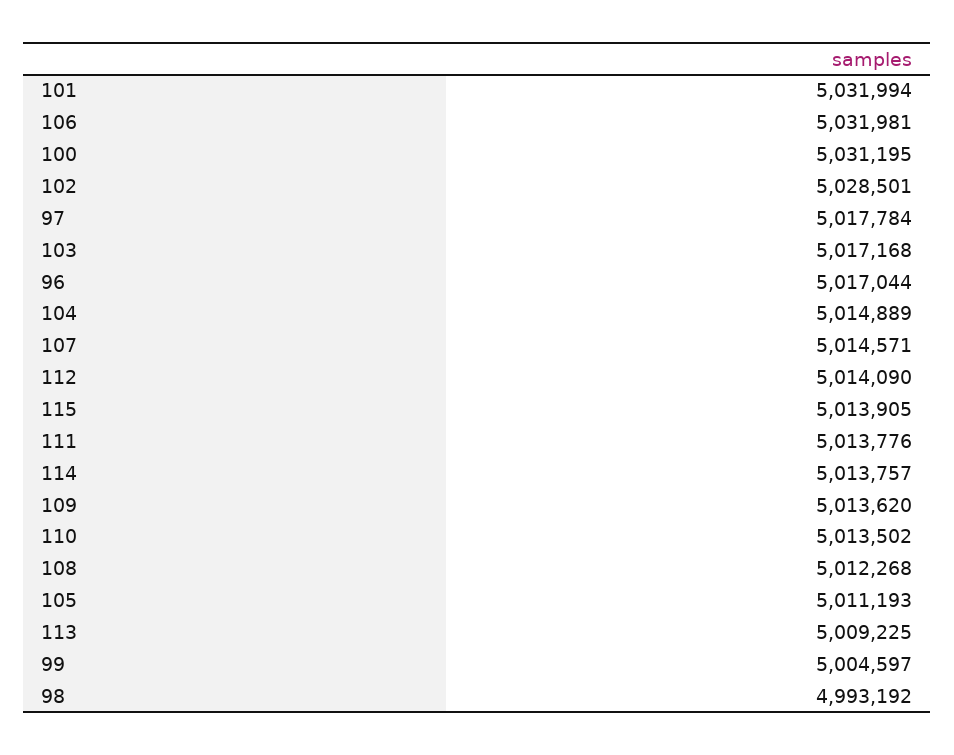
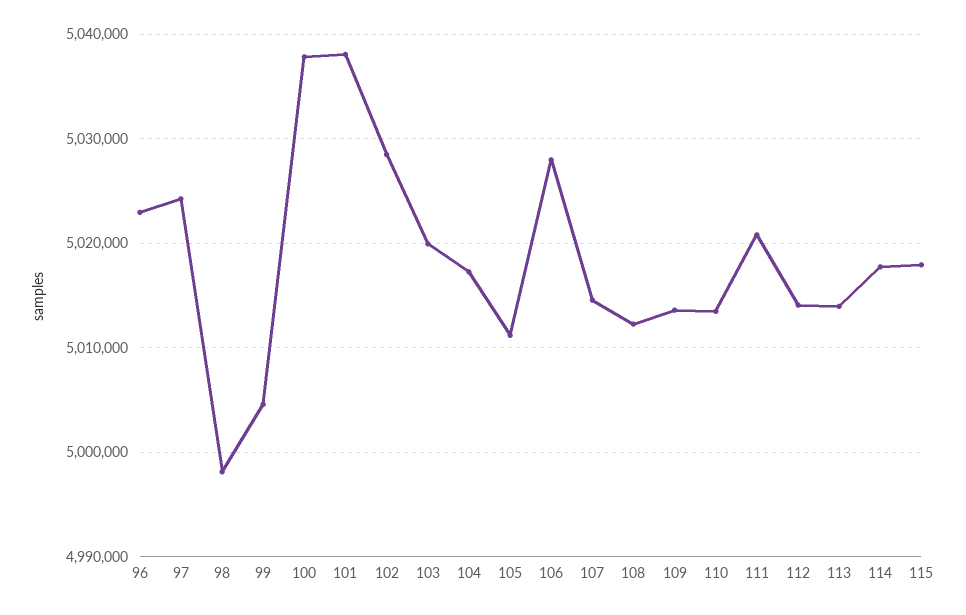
101: 5031994 -> 5038000
106: 5031981 -> 5028000
100: 5031195 -> 5038000
97: 5017784 -> 5024000
103: 5017168 -> 5020000
96: 5017044 -> 5023000
104: 5014889 -> 5017000
115: 5013905 -> 5018000
111: 5013776 -> 5021000
114: 5013757 -> 5018000
113: 5009225 -> 5014000
98: 4993192 -> 4998000

